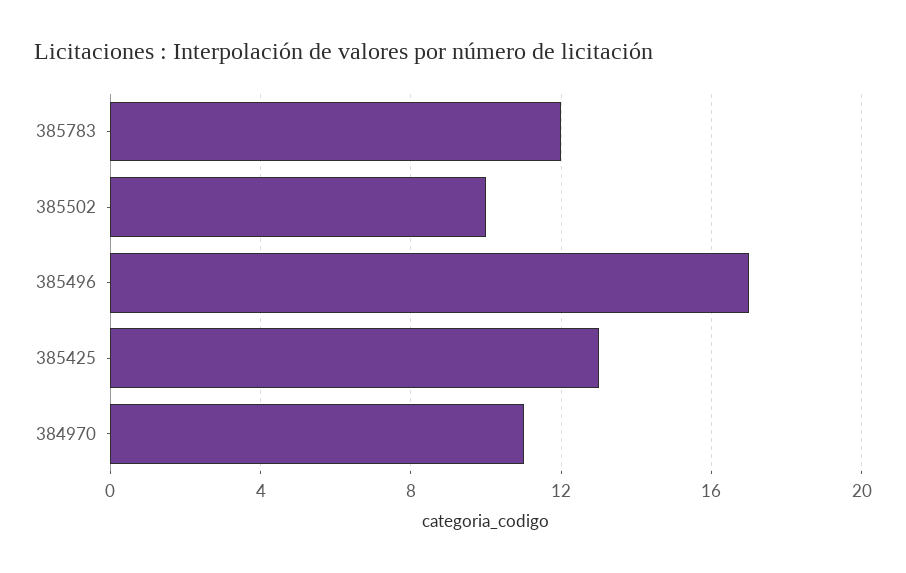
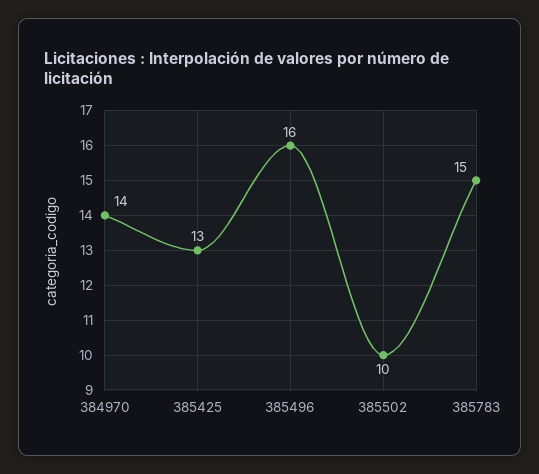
385783: 12 -> 15
385496: 17 -> 16
384970: 11 -> 14

